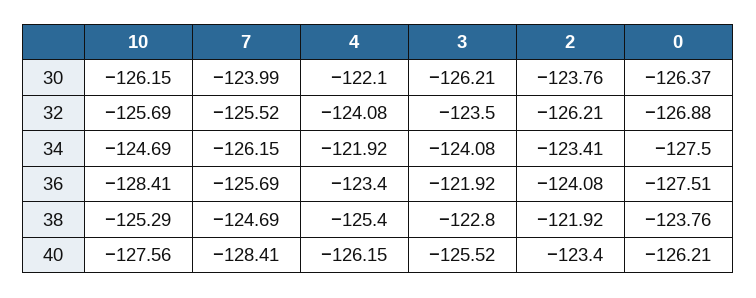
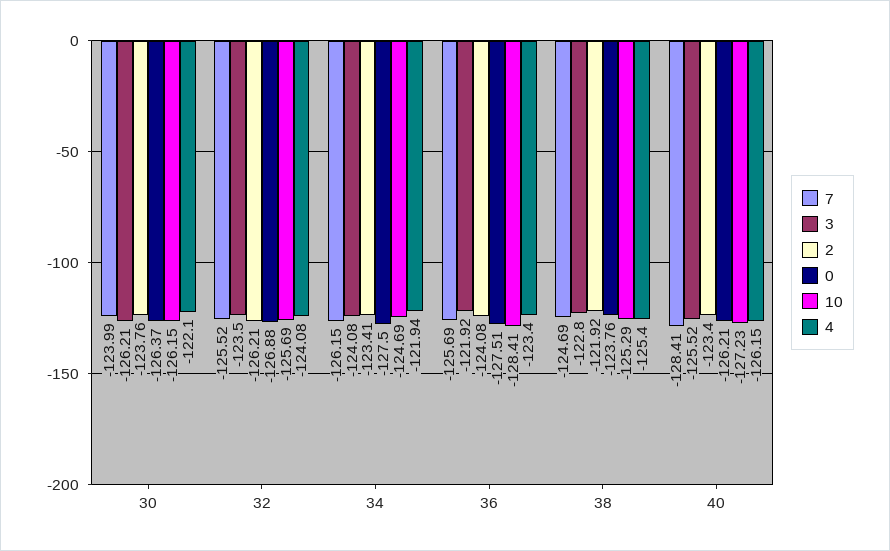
4, 34: -121.92 -> -121.94
10, 40: -127.56 -> -127.23

